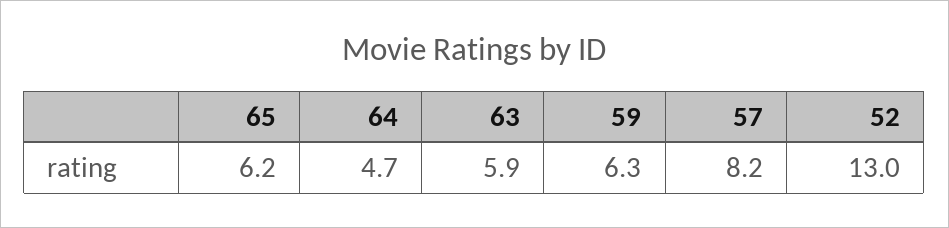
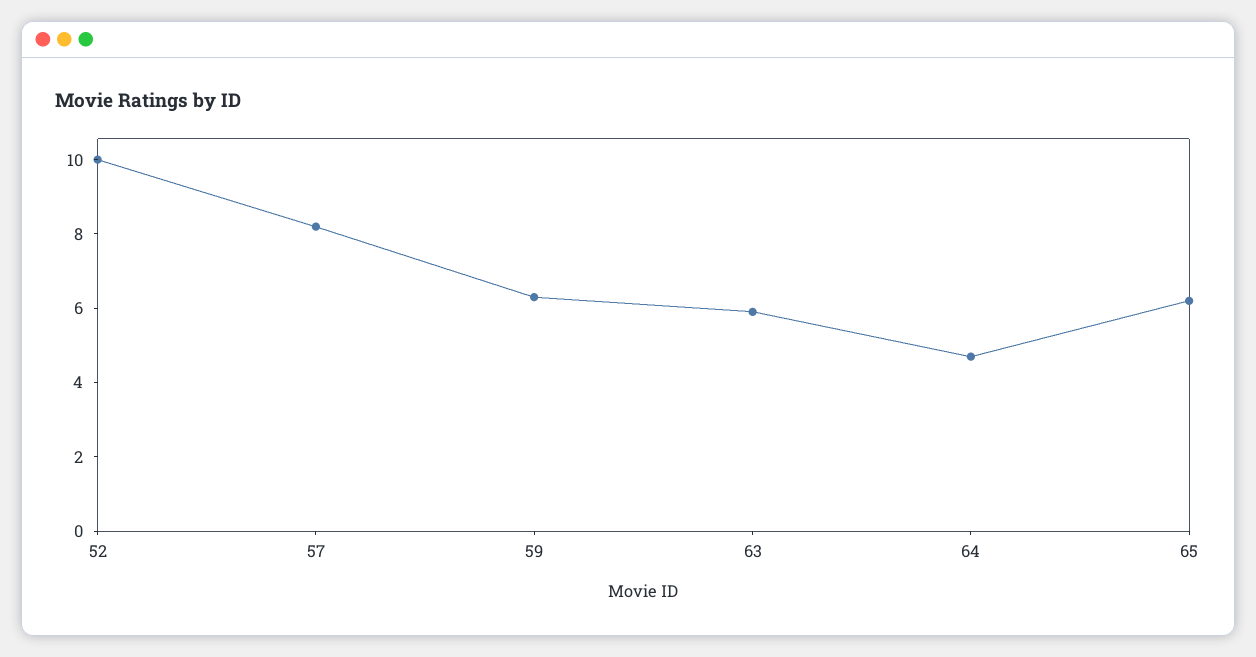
52: 13 -> 10

